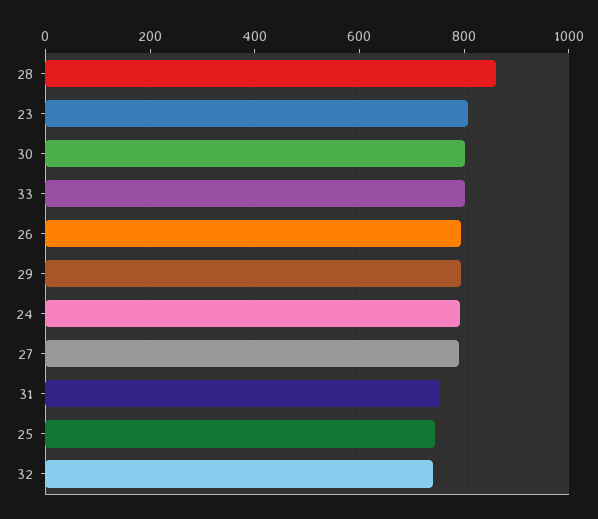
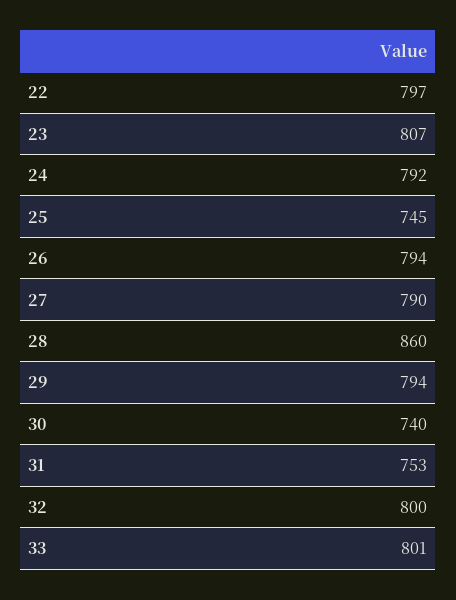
30: 800 -> 740
32: 740 -> 800
22: none -> 797

